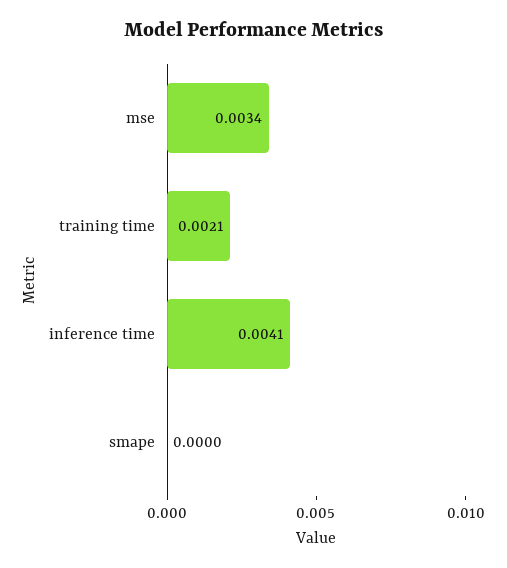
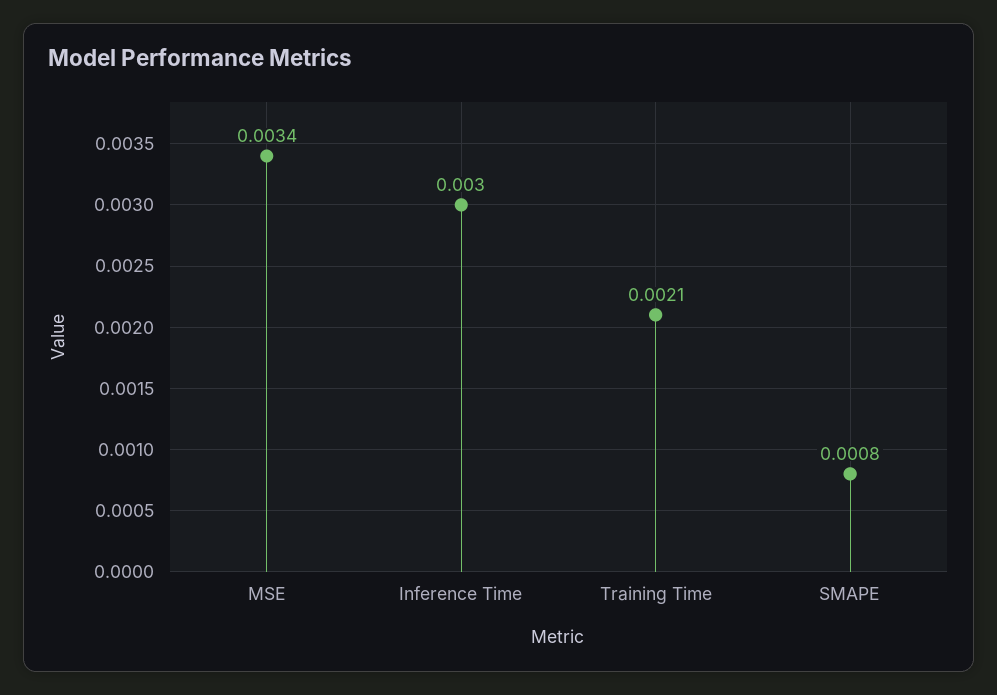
inference time: 0.0041 -> 0.003
smape: 0 -> 0.0008

